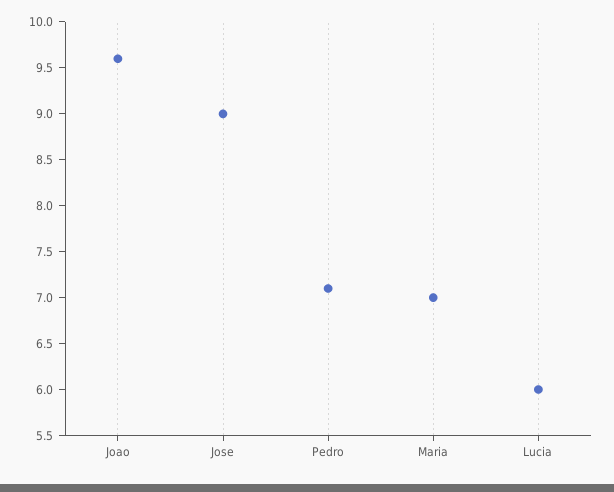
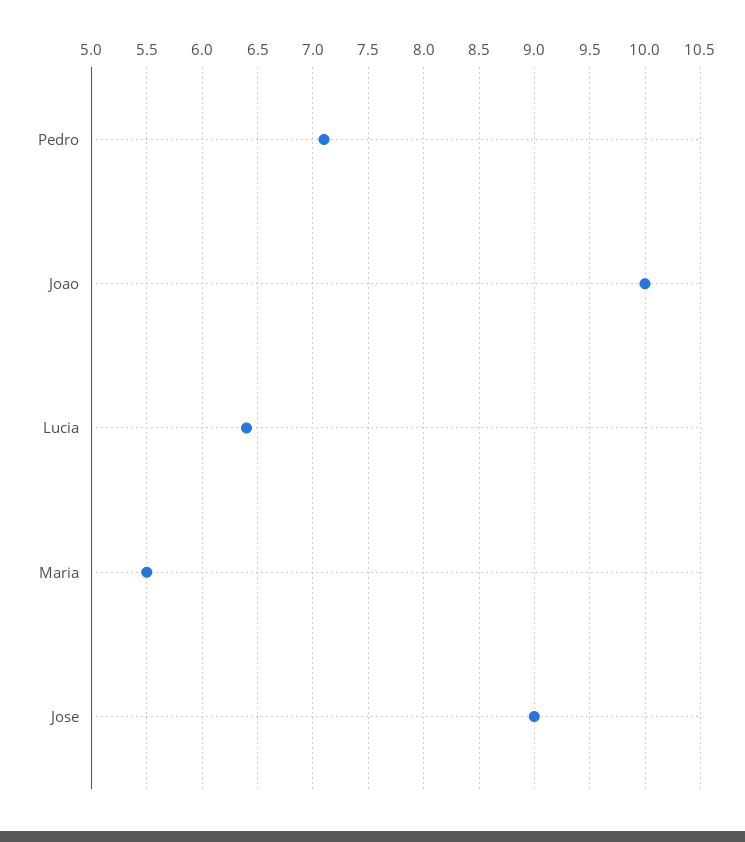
Joao: 9.6 -> 10
Maria: 7 -> 5.5
Lucia: 6 -> 6.4

